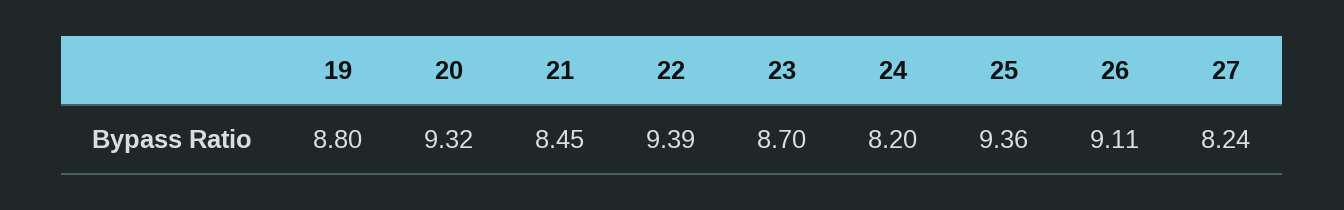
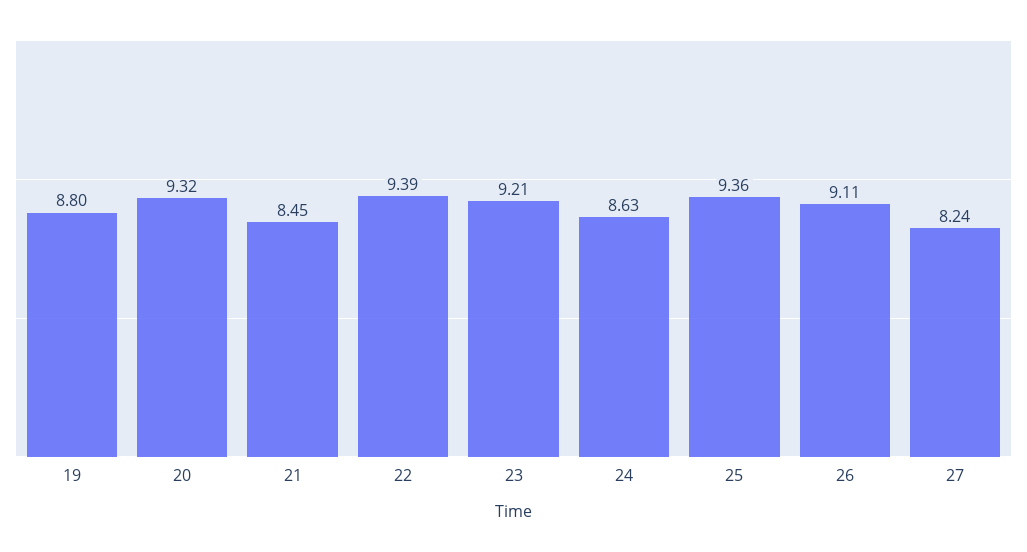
23: 8.7 -> 9.21
24: 8.2 -> 8.63

